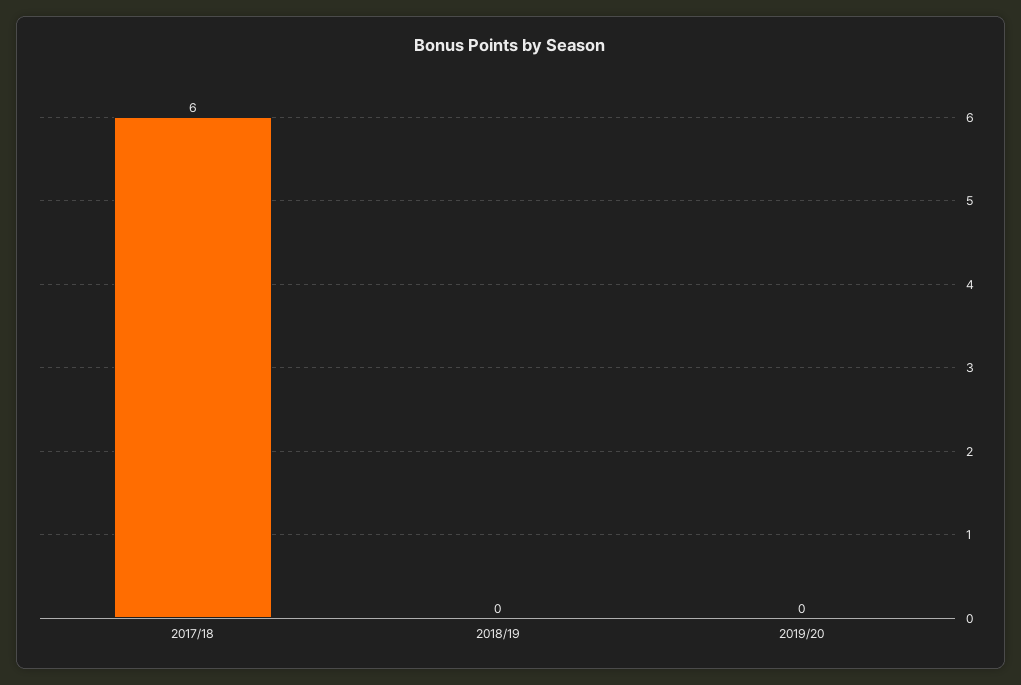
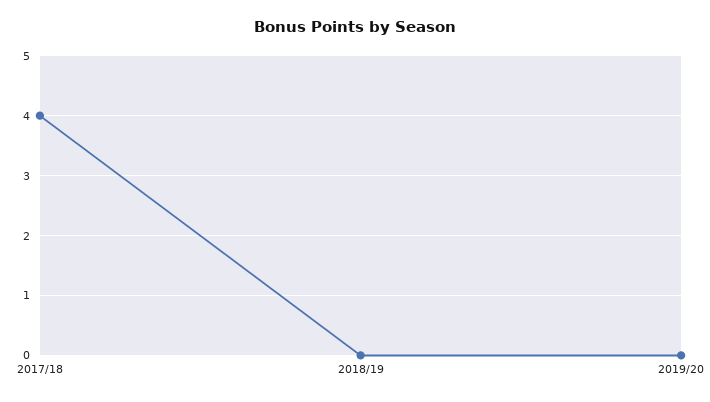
2017/18: 6 -> 4

